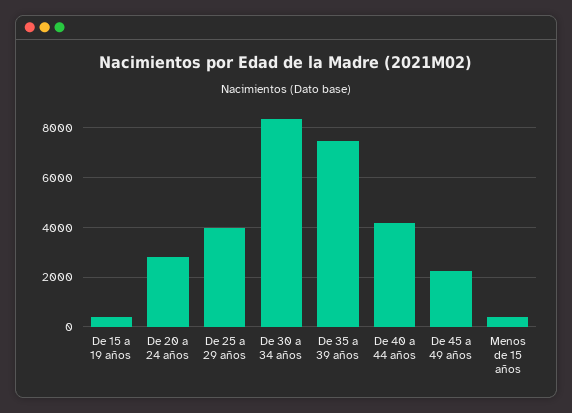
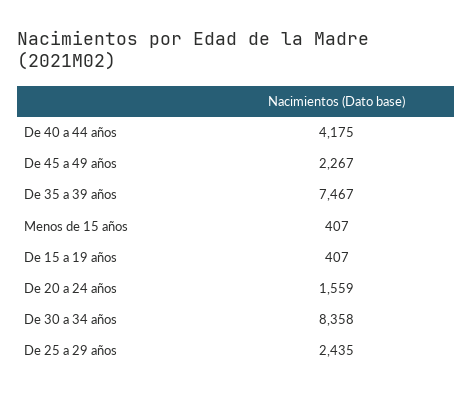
De 20 a 24 años: 2750 -> 1559
De 25 a 29 años: 4000 -> 2435

